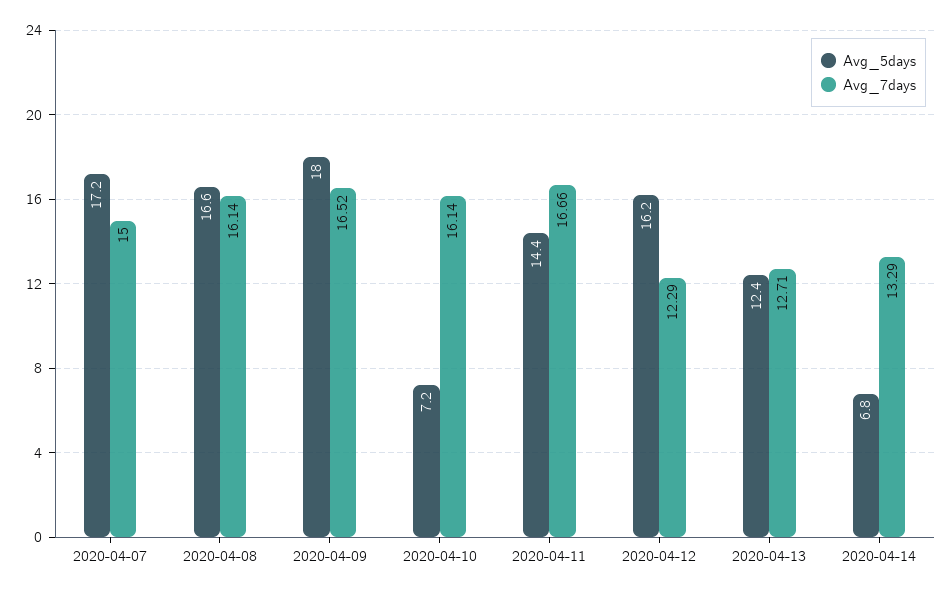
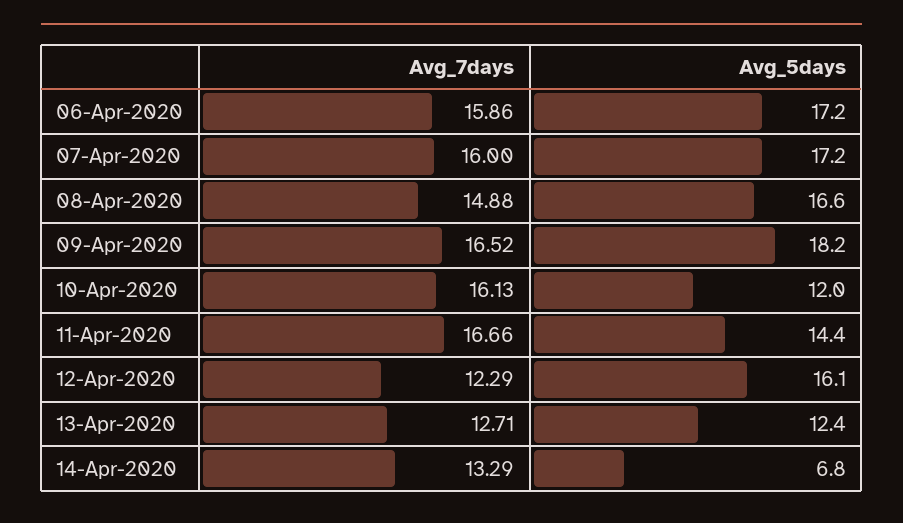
Avg_7days, 2020-04-07: 15 -> 16
Avg_7days, 2020-04-08: 16.14 -> 14.88
Avg_5days, 2020-04-09: 18 -> 18.2
Avg_5days, 2020-04-10: 7.2 -> 12
Avg_7days, 2020-04-10: 16.14 -> 16.13
Avg_5days, 2020-04-12: 16.2 -> 16.1
Avg_7days, 06-Apr-2020: none -> 15.86
Avg_5days, 06-Apr-2020: none -> 17.2

